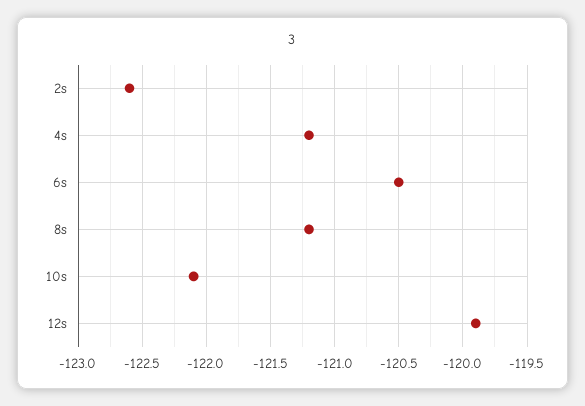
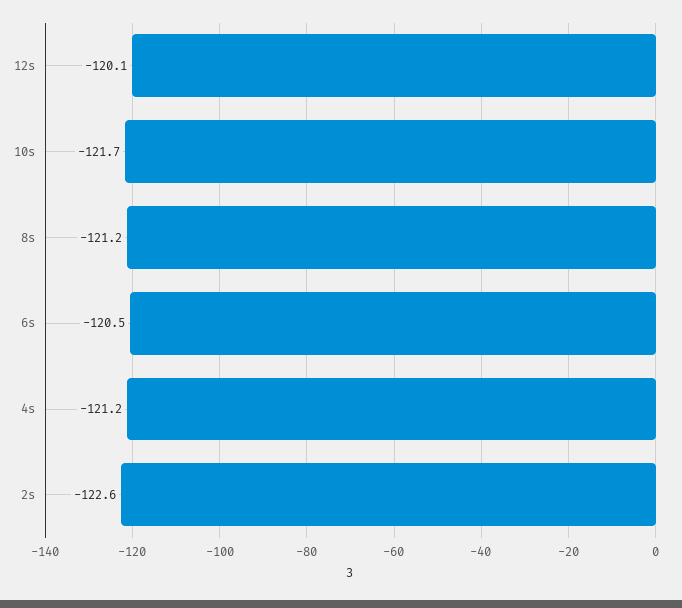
10s: -122.1 -> -121.7
12s: -119.9 -> -120.1

